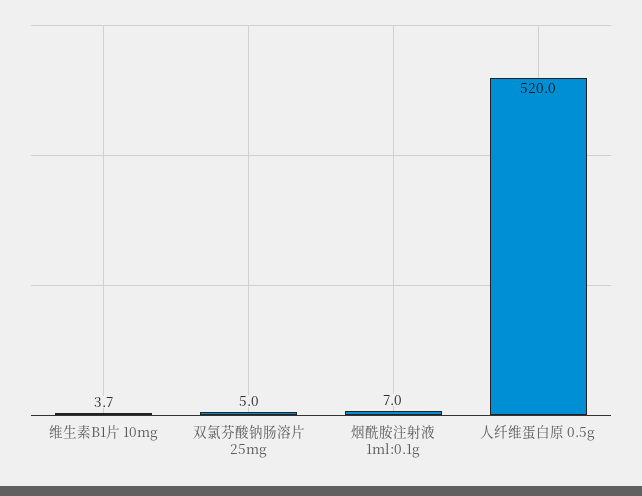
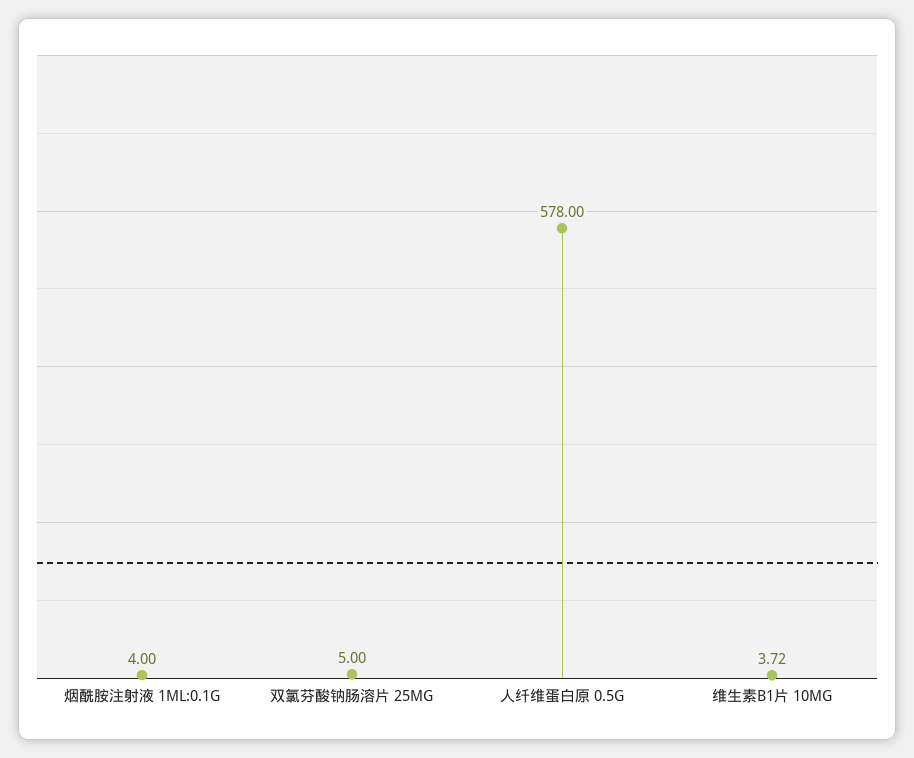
烟酰胺注射液 1ml:0.1g: 7 -> 4
人纤维蛋白原 0.5g: 520 -> 578

